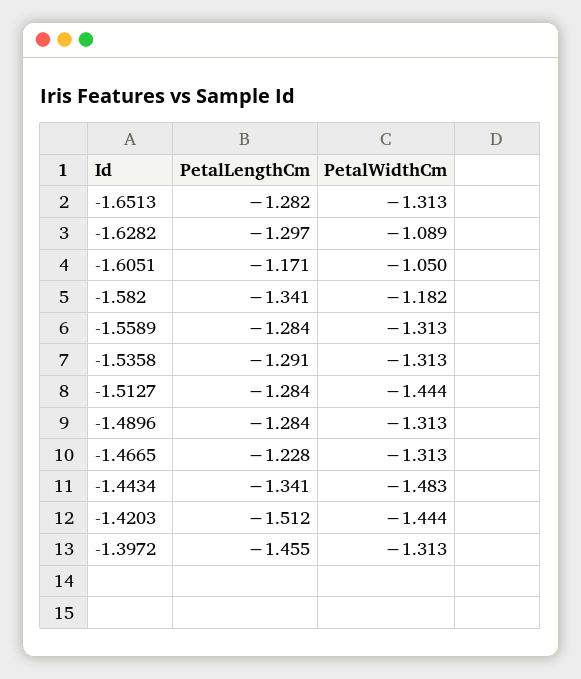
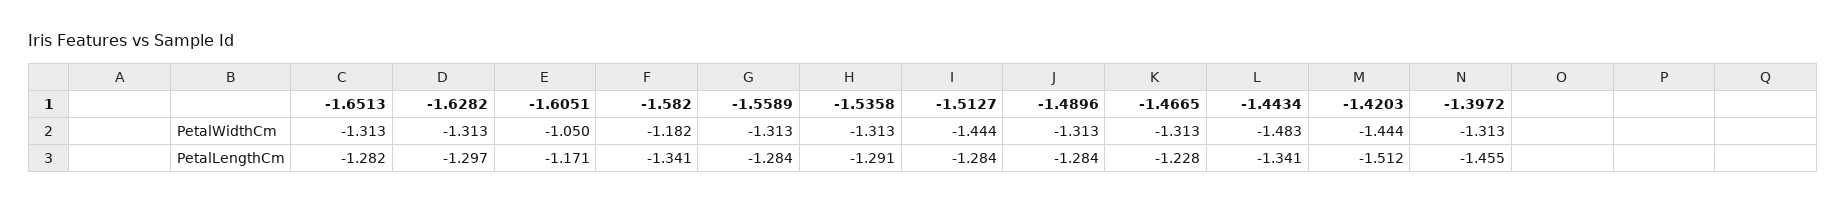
PetalWidthCm, -1.6282: -1.089 -> -1.313

